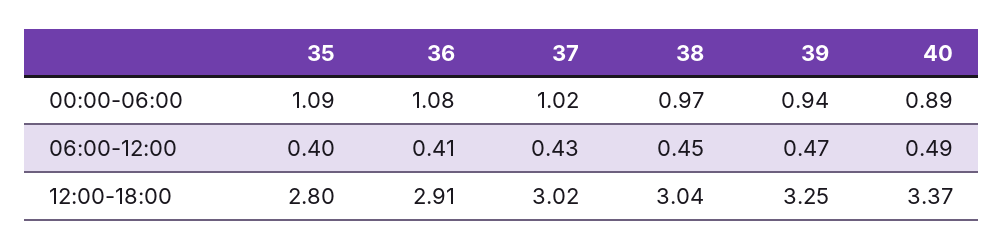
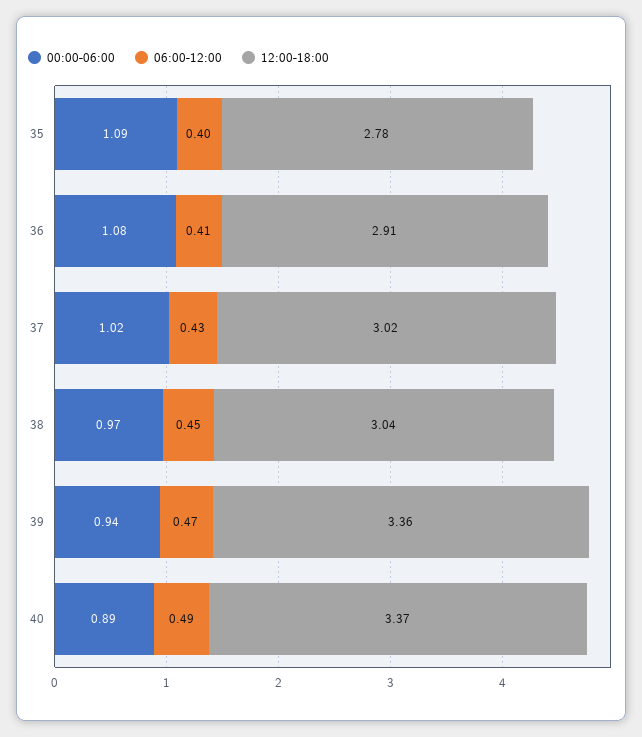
12:00-18:00, 35: 2.8 -> 2.78
12:00-18:00, 39: 3.25 -> 3.36

